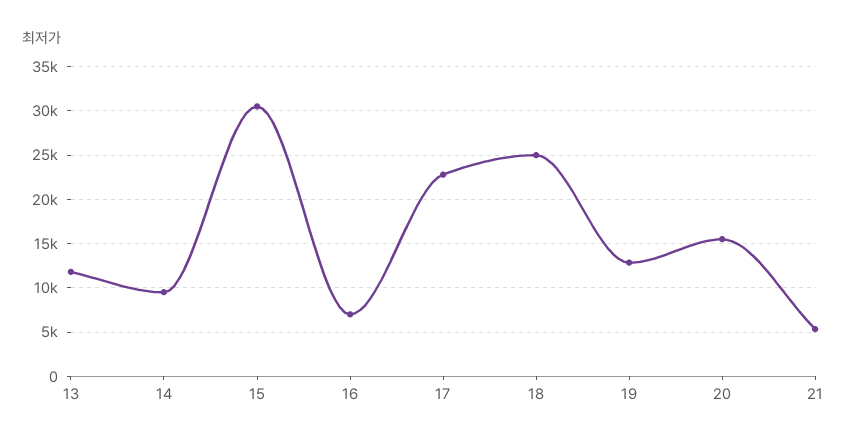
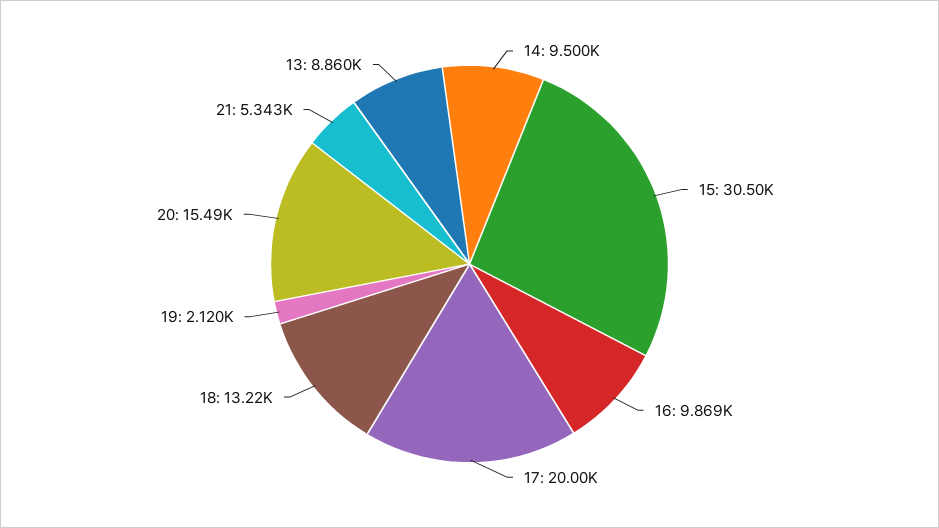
13: 12000 -> 8860
16: 7000 -> 9869
17: 23000 -> 20000
18: 25000 -> 13220
19: 13000 -> 2120

